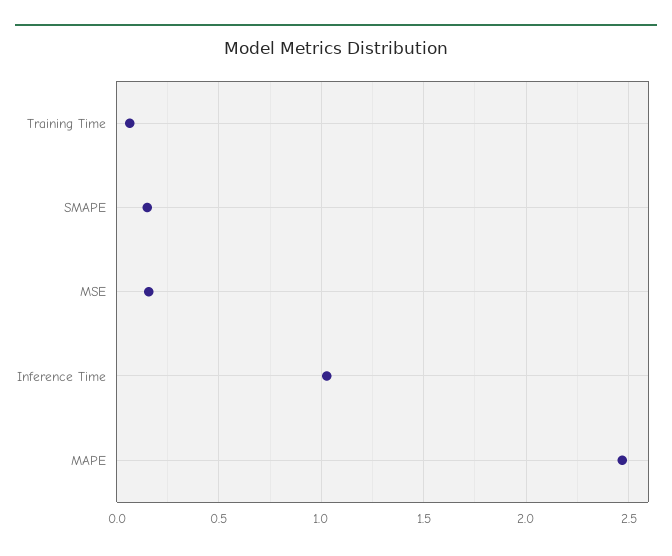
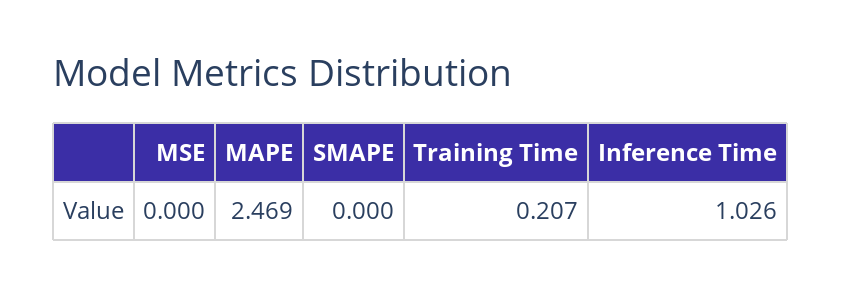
Training Time: 0.05 -> 0.207
SMAPE: 0.15 -> 0
MSE: 0.15 -> 0

